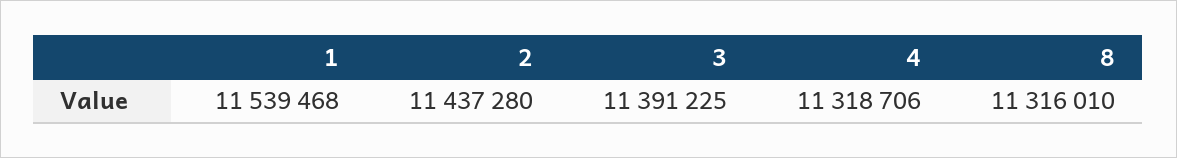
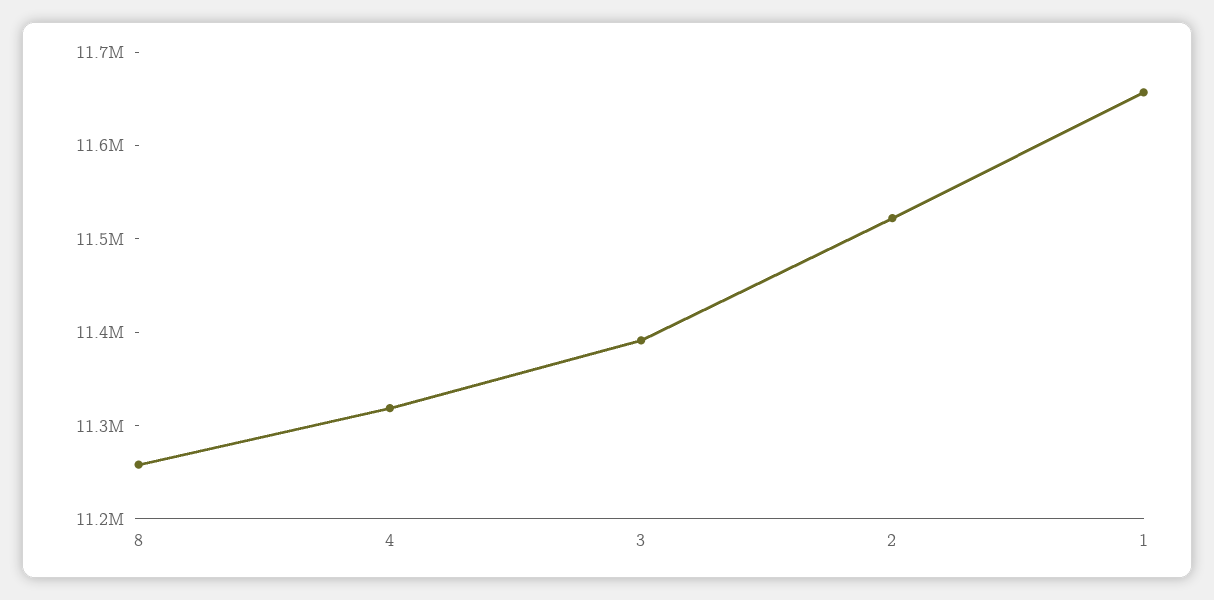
1: 11539468 -> 11660000
2: 11437280 -> 11520000
8: 11316010 -> 11260000

